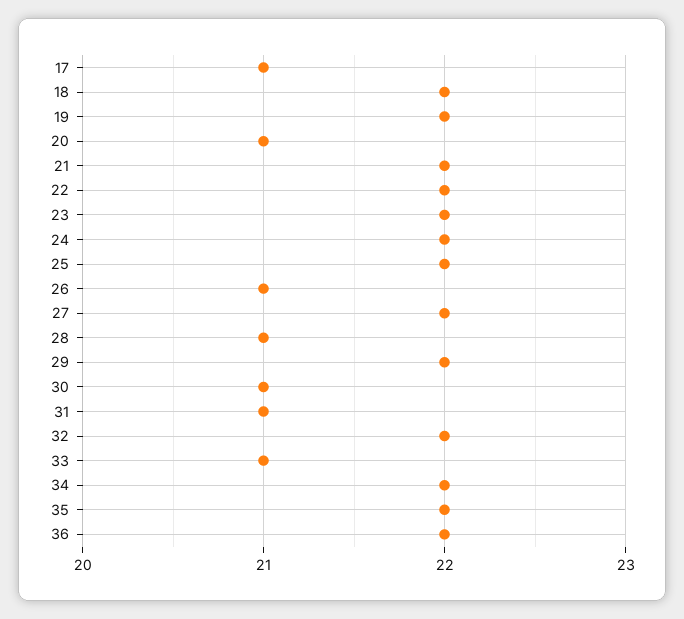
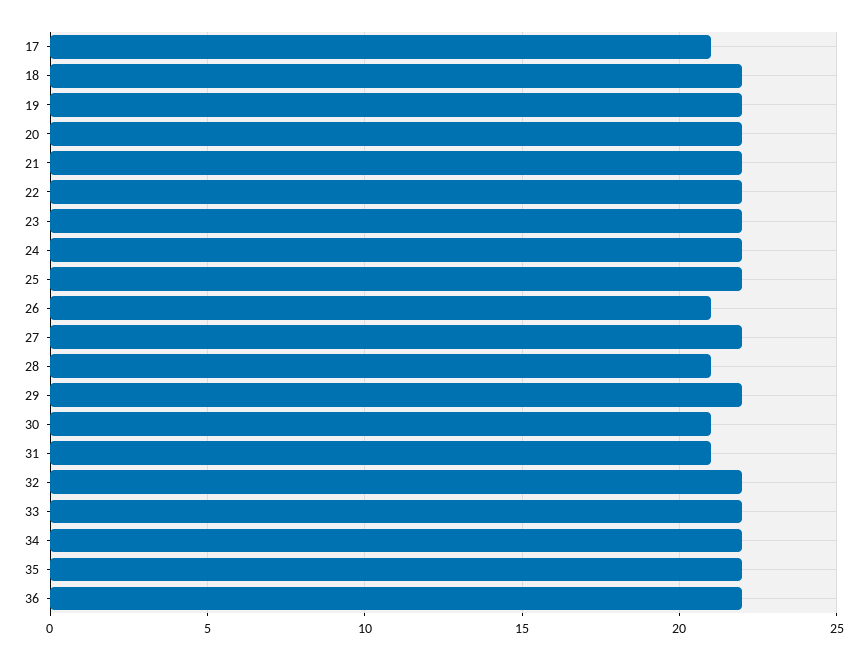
20: 21 -> 22
33: 21 -> 22

